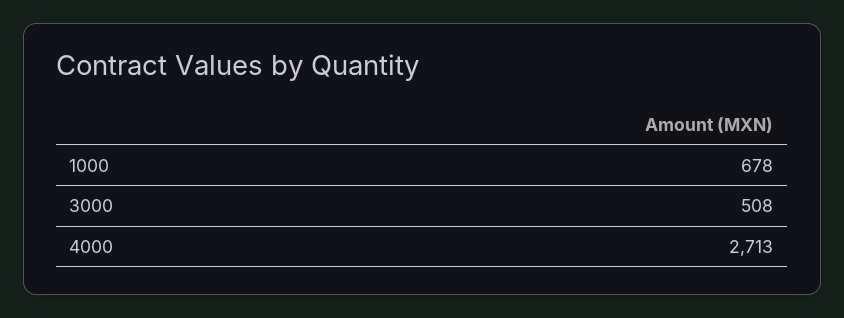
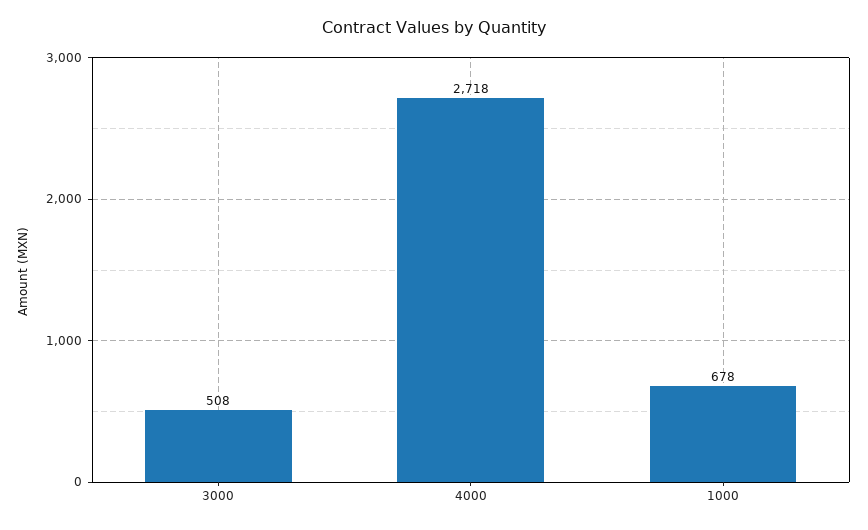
4000: 2713 -> 2718

